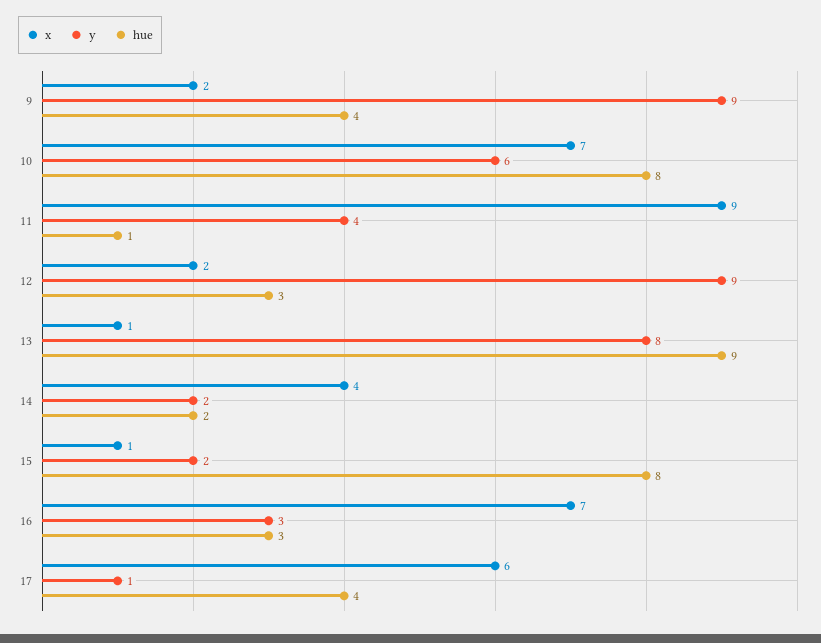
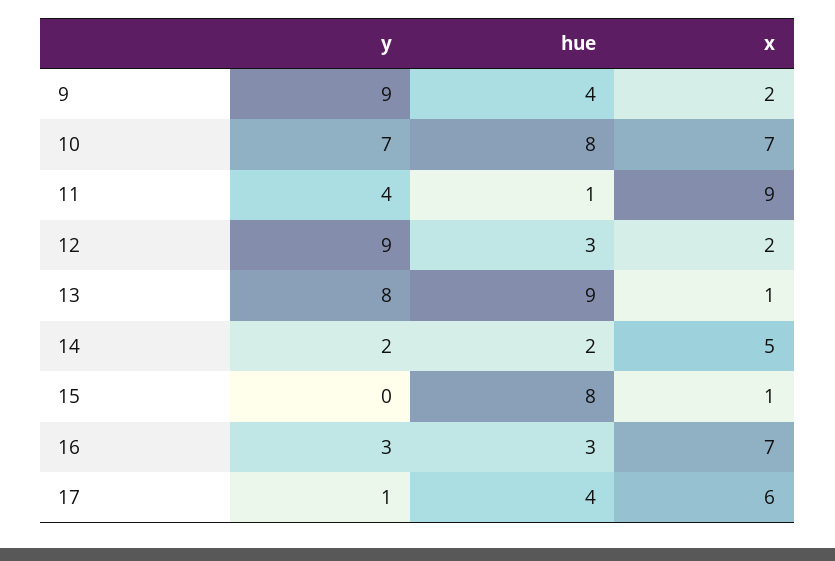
y, 10: 6 -> 7
x, 14: 4 -> 5
y, 15: 2 -> 0

